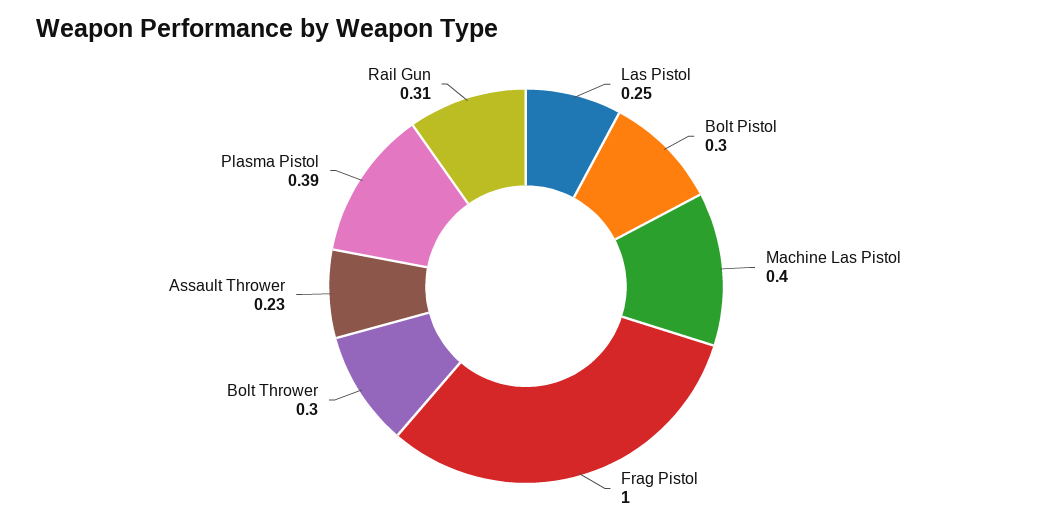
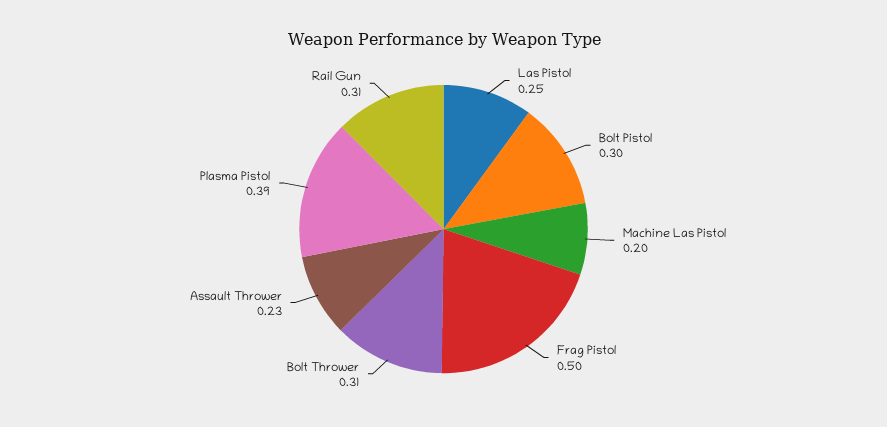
Machine Las Pistol: 0.4 -> 0.2
Frag Pistol: 1 -> 0.5
Bolt Thrower: 0.3 -> 0.31

